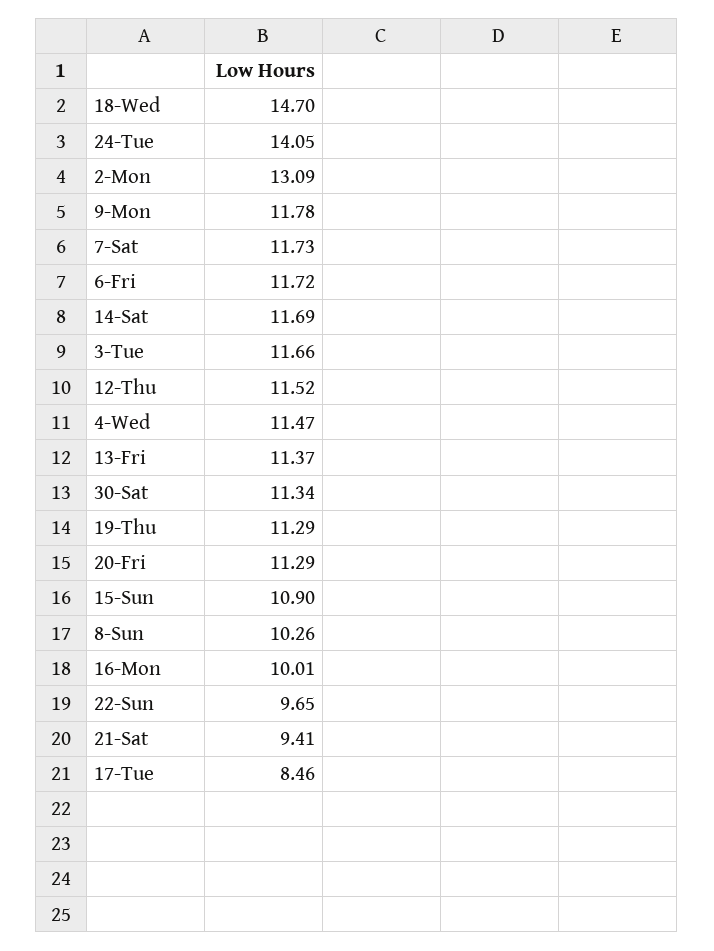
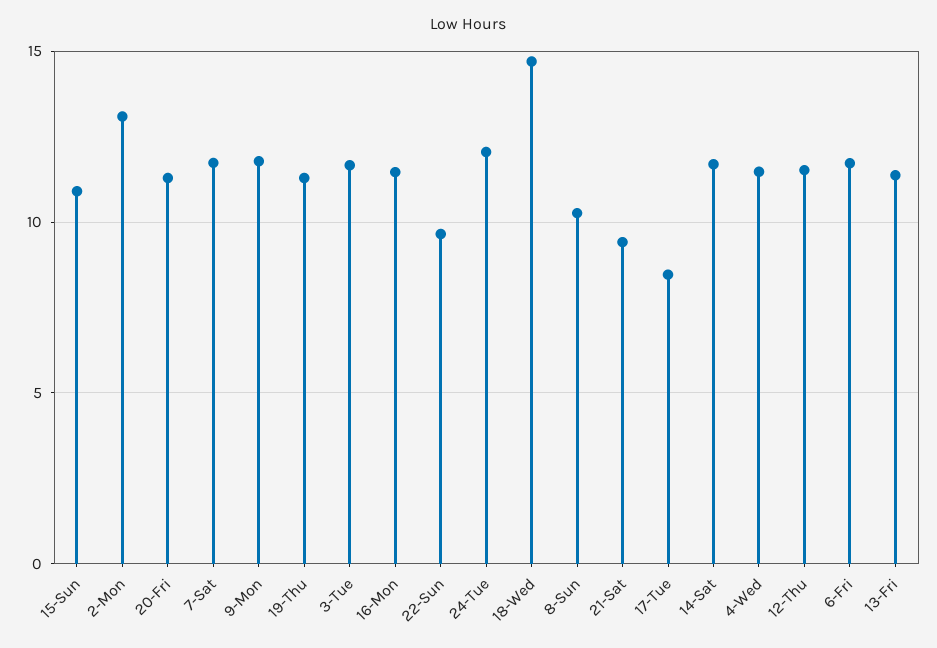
24-Tue: 14.05 -> 12
30-Sat: 11.34 -> none
16-Mon: 10.01 -> 11.5

